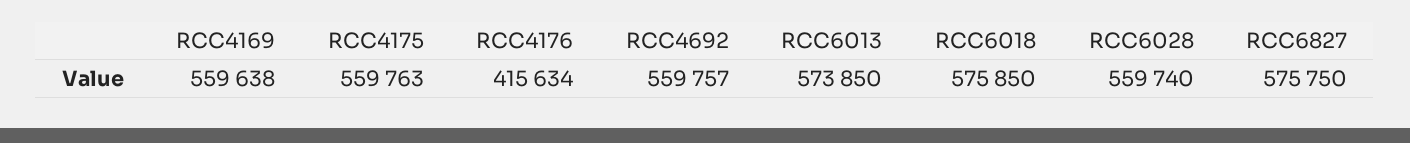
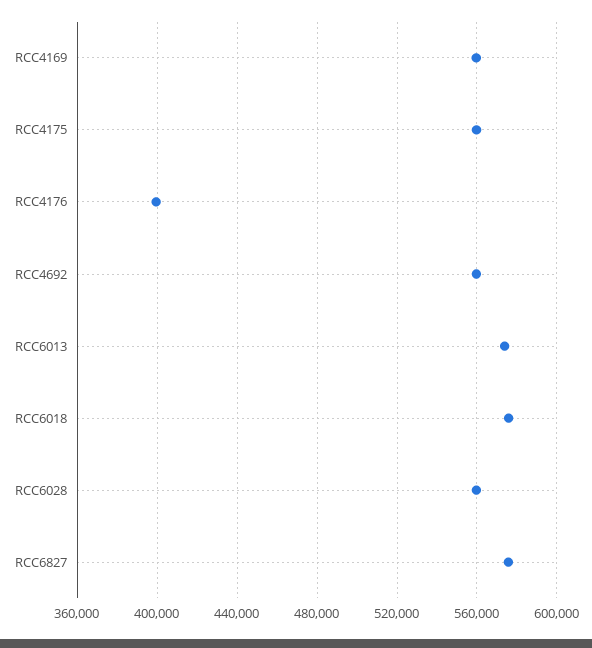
RCC4176: 415634 -> 400000

